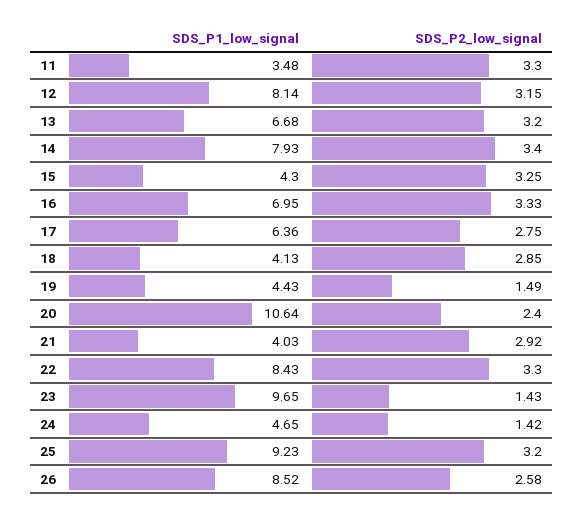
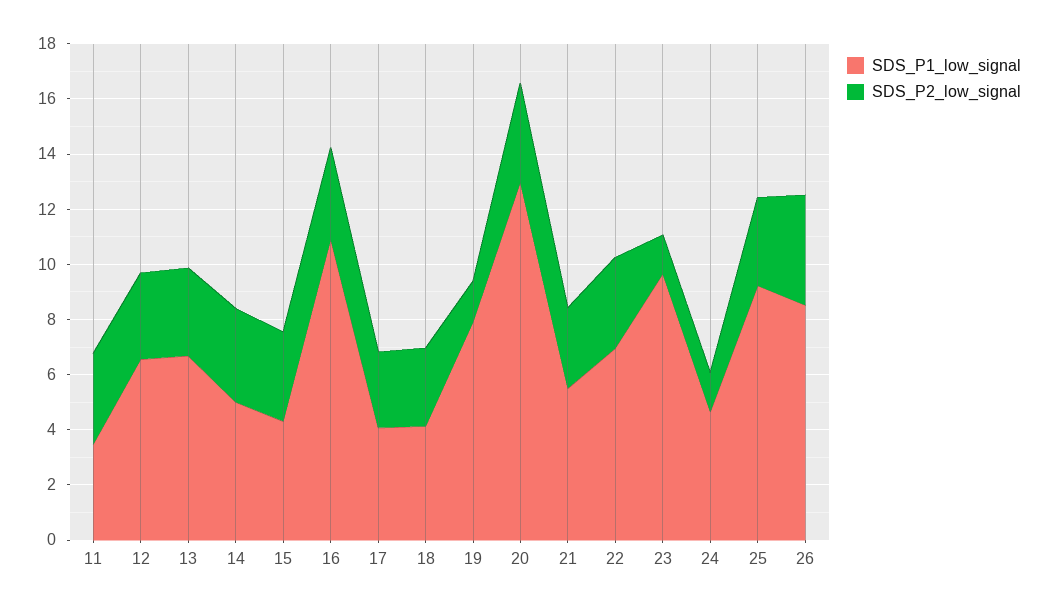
SDS_P1_low_signal, 12: 8.14 -> 6.5
SDS_P1_low_signal, 14: 7.93 -> 5
SDS_P1_low_signal, 16: 6.95 -> 11
SDS_P1_low_signal, 17: 6.36 -> 4
SDS_P1_low_signal, 19: 4.43 -> 8
SDS_P1_low_signal, 20: 10.64 -> 13
SDS_P2_low_signal, 20: 2.4 -> 3.5
SDS_P1_low_signal, 21: 4.03 -> 5.5
SDS_P1_low_signal, 22: 8.43 -> 7
SDS_P2_low_signal, 26: 2.58 -> 4

